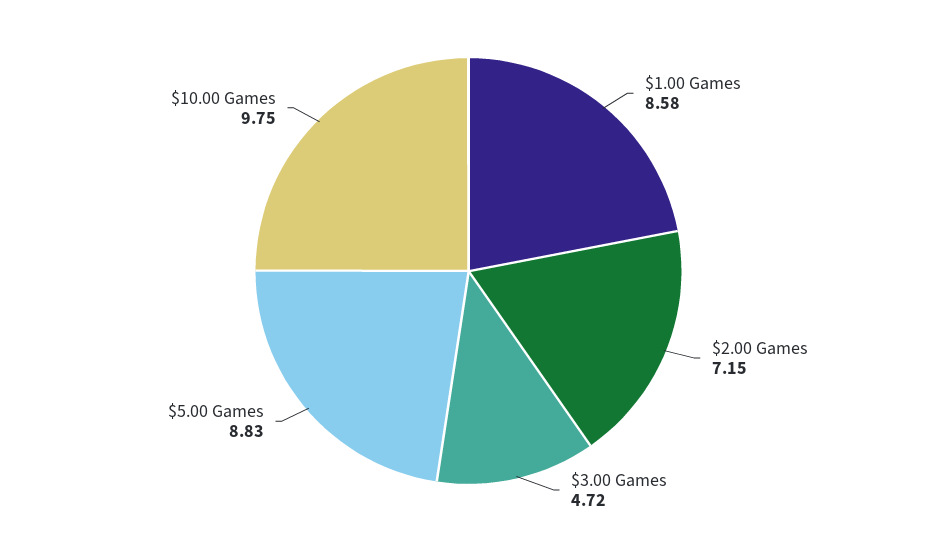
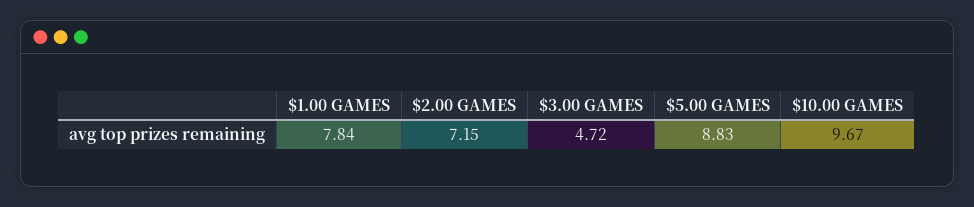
$1.00 Games: 8.58 -> 7.84
$10.00 Games: 9.75 -> 9.67

